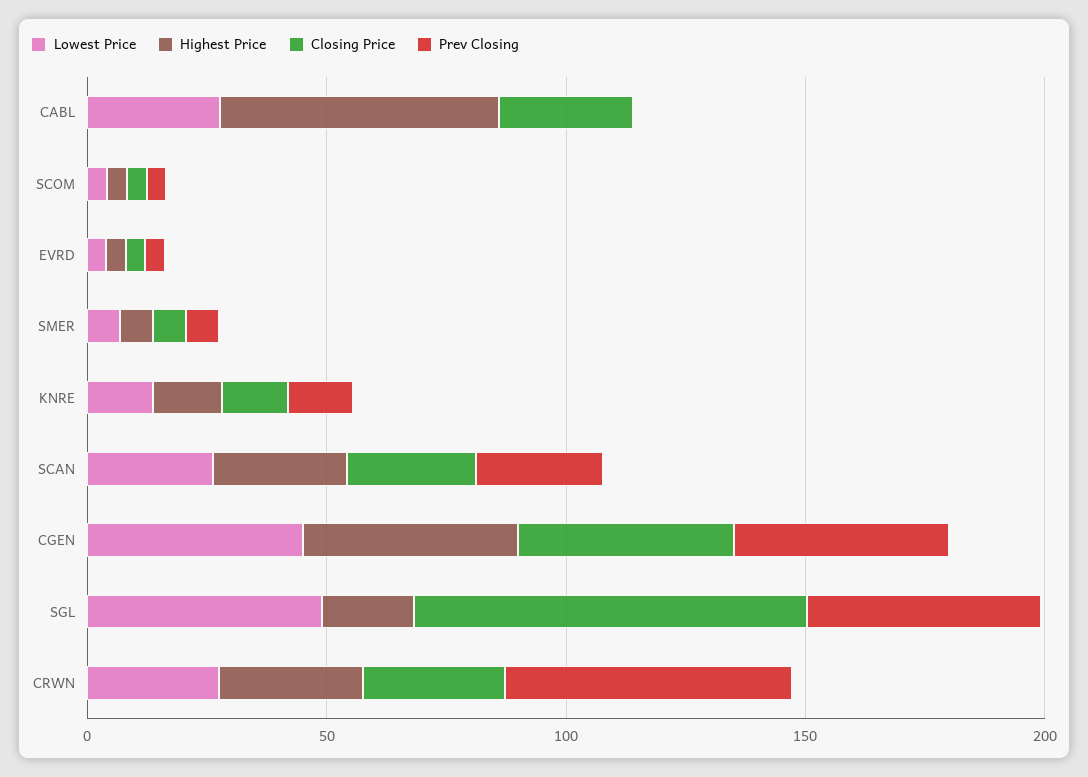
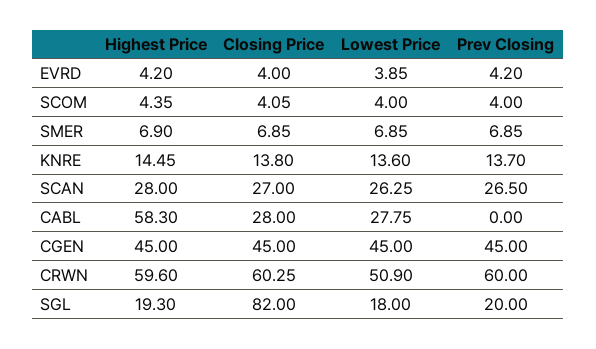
Lowest Price, SGL: 50 -> 18
Prev Closing, SGL: 50 -> 20
Lowest Price, CRWN: 30 -> 50.9
Highest Price, CRWN: 30 -> 59.6
Closing Price, CRWN: 30 -> 60.25

